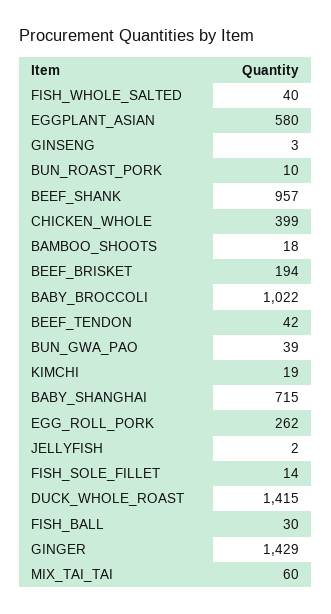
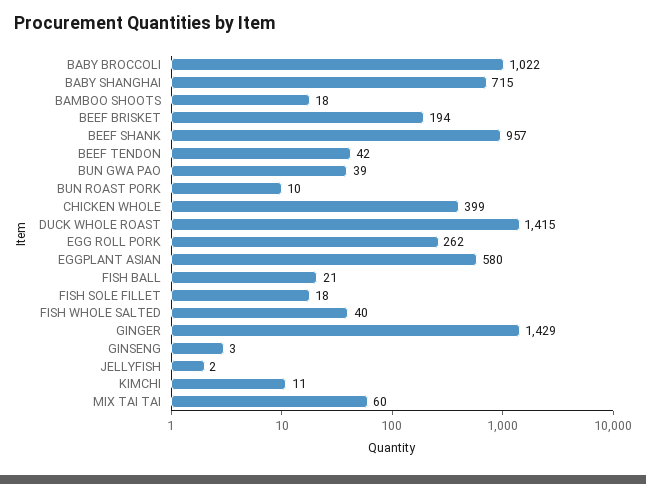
KIMCHI: 19 -> 11
FISH_SOLE_FILLET: 14 -> 18
FISH_BALL: 30 -> 21

